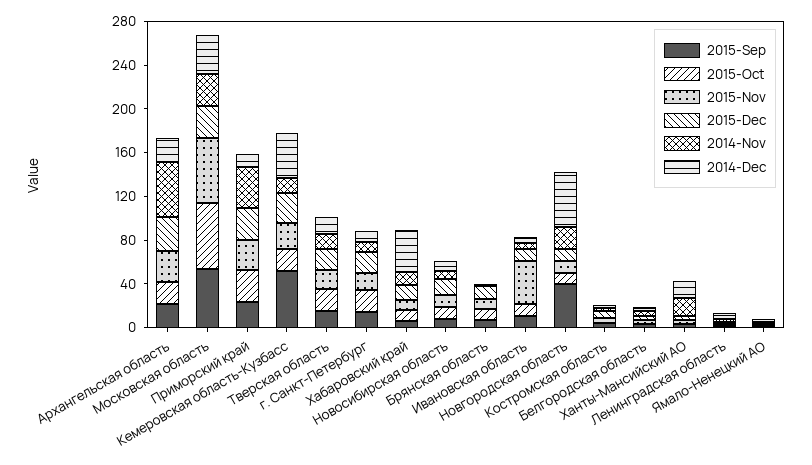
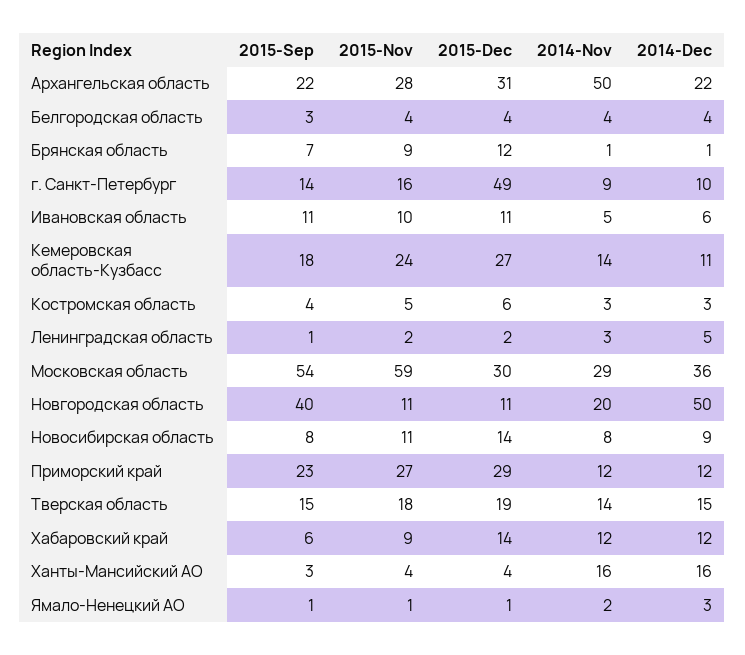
2015-Oct, Архангельская область: 20 -> none
2015-Oct, Московская область: 60 -> none
2015-Oct, Приморский край: 30 -> none
2014-Nov, Приморский край: 40 -> 12
2015-Sep, Кемеровская область-Кузбасс: 50 -> 18
2015-Oct, Кемеровская область-Кузбасс: 20 -> none
2014-Dec, Кемеровская область-Кузбасс: 40 -> 11
2015-Oct, Тверская область: 20 -> none
2015-Oct, г. Санкт-Петербург: 20 -> none
2015-Dec, г. Санкт-Петербург: 20 -> 49
2015-Oct, Хабаровский край: 10 -> none
2014-Dec, Хабаровский край: 40 -> 12
2015-Oct, Новосибирская область: 10 -> none
2015-Oct, Брянская область: 10 -> none
2015-Oct, Ивановская область: 10 -> none
2015-Nov, Ивановская область: 40 -> 10
2015-Oct, Новгородская область: 10 -> none
2015-Oct, Костромская область: 0 -> none
2015-Oct, Белгородская область: 0 -> none
2015-Oct, Ханты-Мансийский АО: 0 -> none
2015-Oct, Ленинградская область: 0 -> none
2015-Oct, Ямало-Ненецкий АО: 0 -> none

